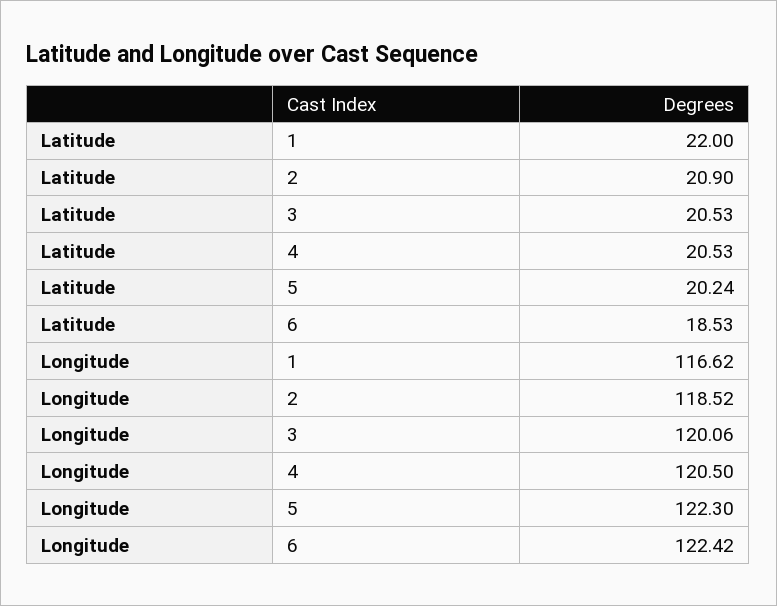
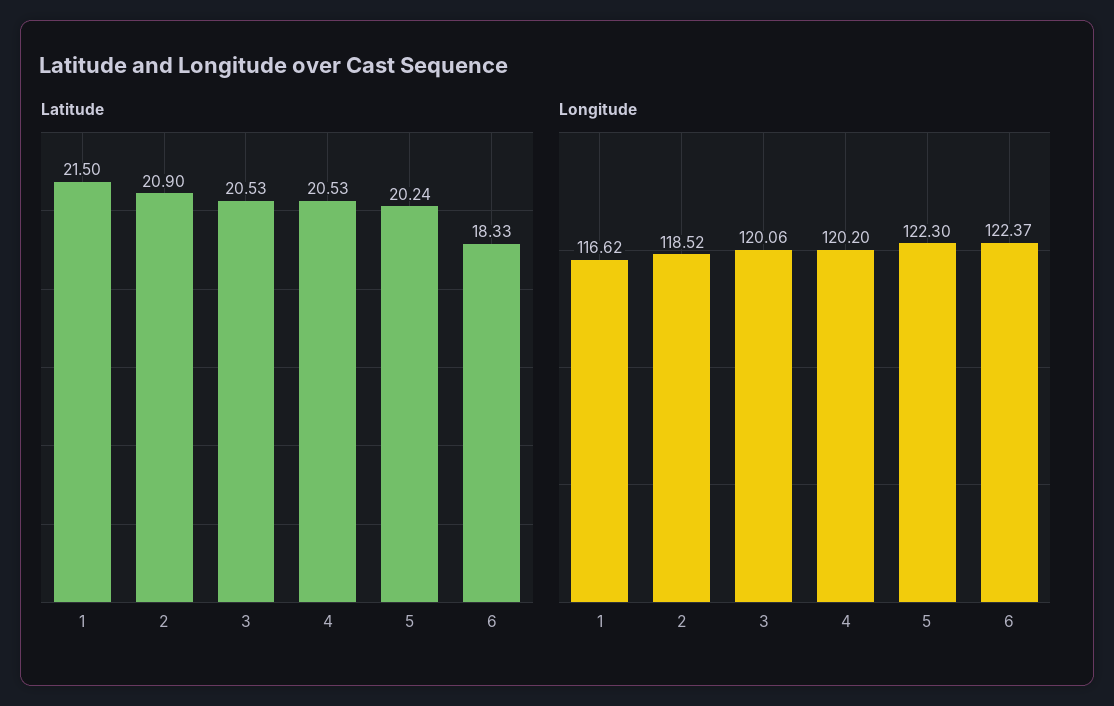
Latitude, 1: 22 -> 21.5
Latitude, 6: 18.53 -> 18.33
Longitude, 4: 120.5 -> 120.2
Longitude, 6: 122.42 -> 122.37

